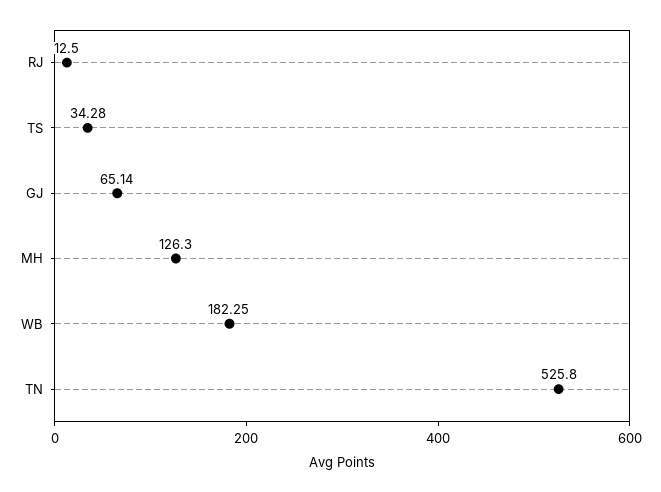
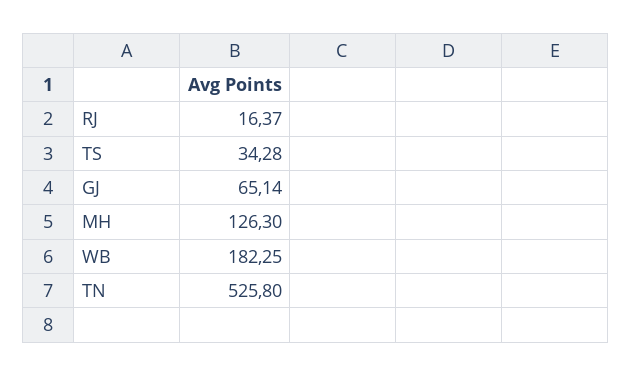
RJ: 12.5 -> 16.37

